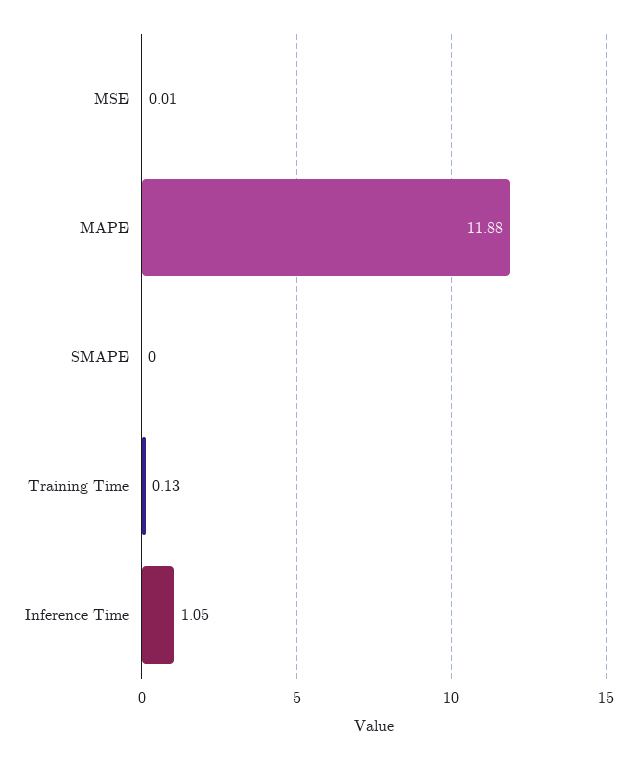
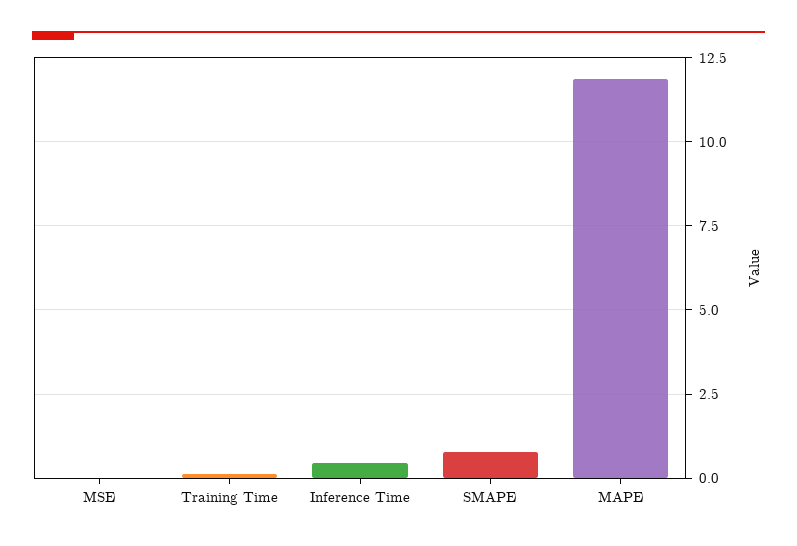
SMAPE: 0 -> 0.75
Inference Time: 1.05 -> 0.5

